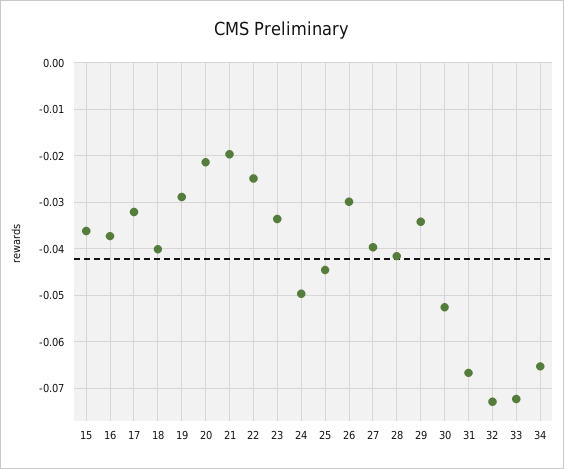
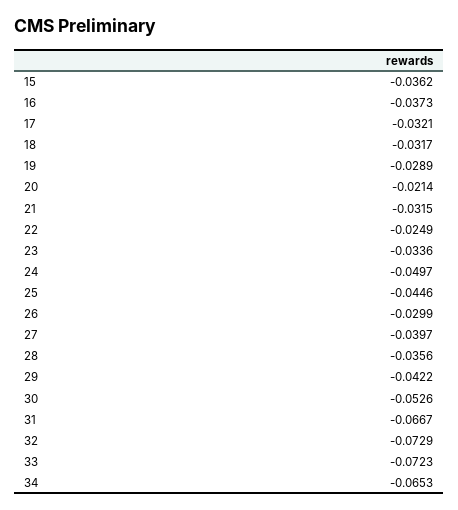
18: -0.04 -> -0.0317
21: -0.02 -> -0.0315
28: -0.042 -> -0.0356
29: -0.034 -> -0.0422

